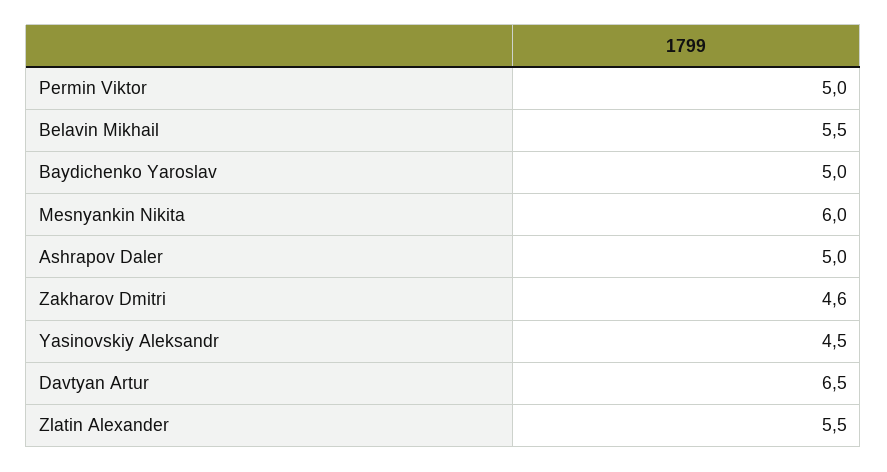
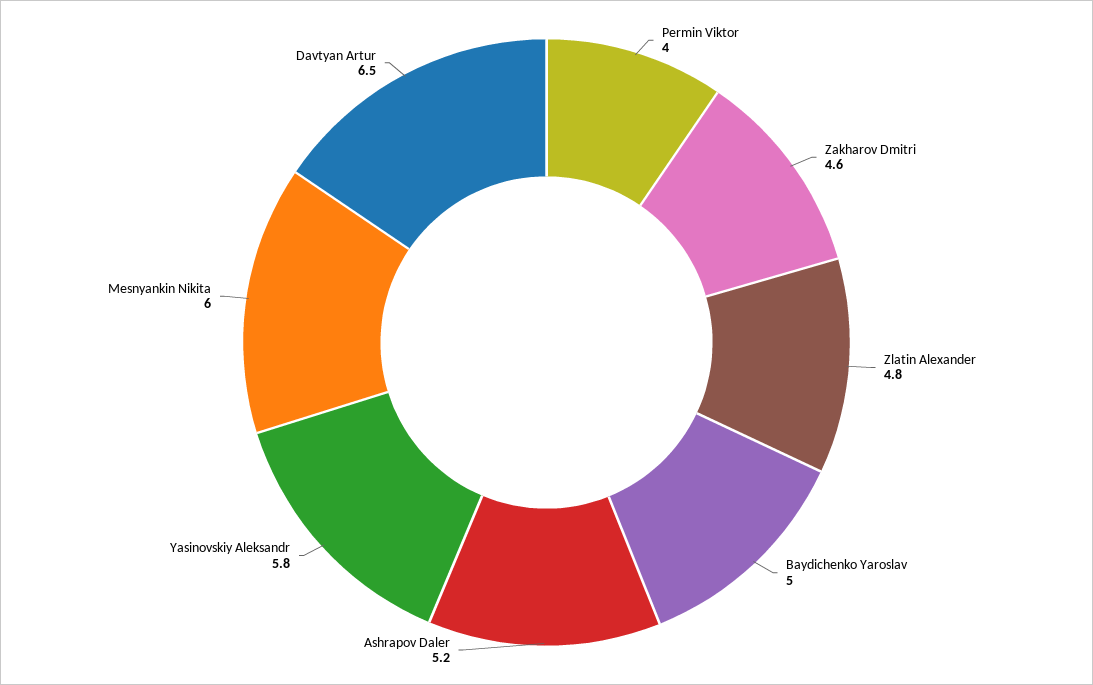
Permin Viktor: 5 -> 4
Belavin Mikhail: 5.5 -> none
Ashrapov Daler: 5 -> 5.2
Yasinovskiy Aleksandr: 4.5 -> 5.8
Zlatin Alexander: 5.5 -> 4.8

